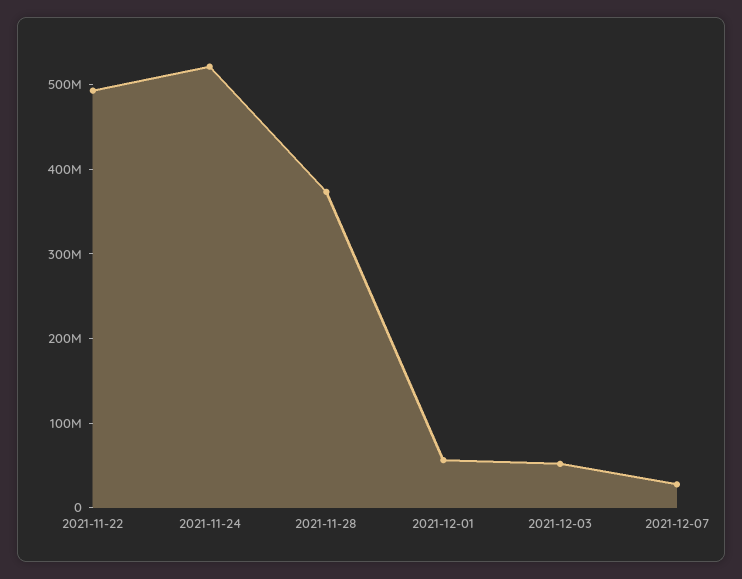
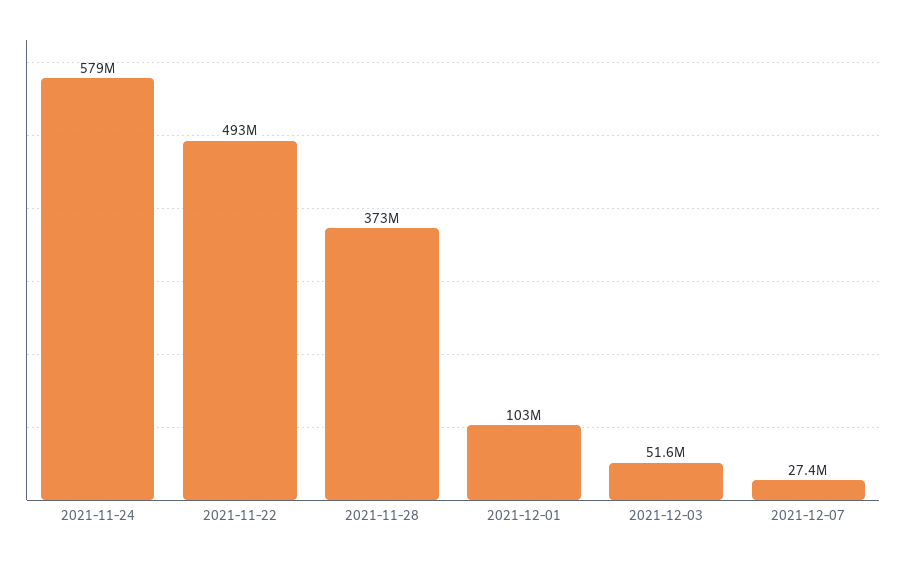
2021-11-24: 520000000 -> 579000000
2021-12-01: 60000000 -> 103000000

